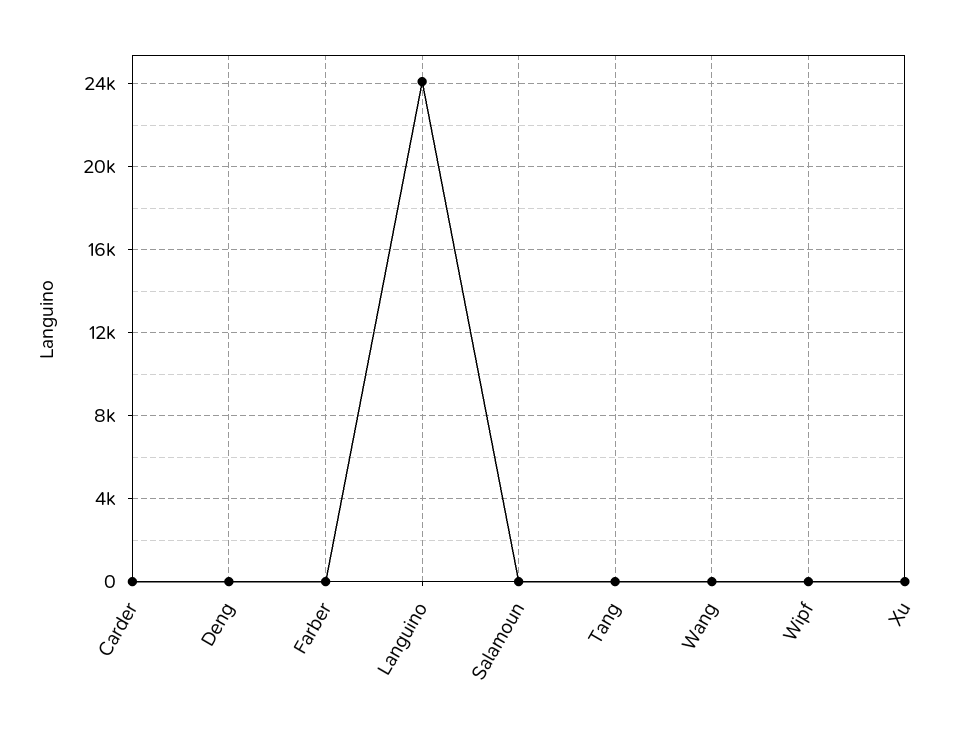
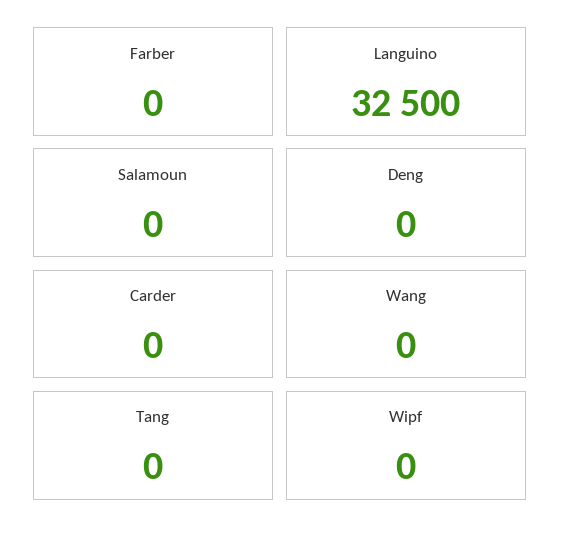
Languino: 24000 -> 32500
Xu: 0 -> none

